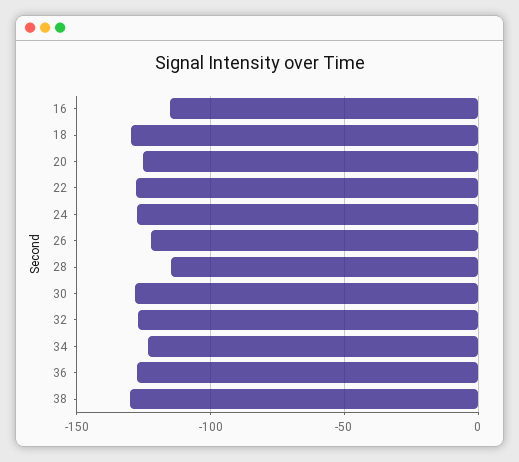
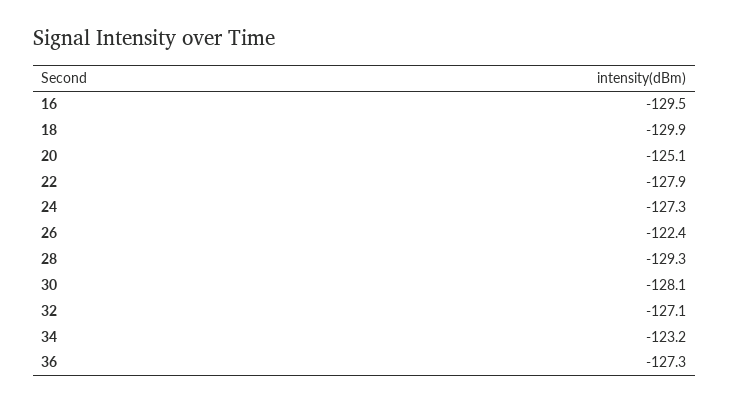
16: -115 -> -129.5
28: -115 -> -129.3
38: -130 -> none

